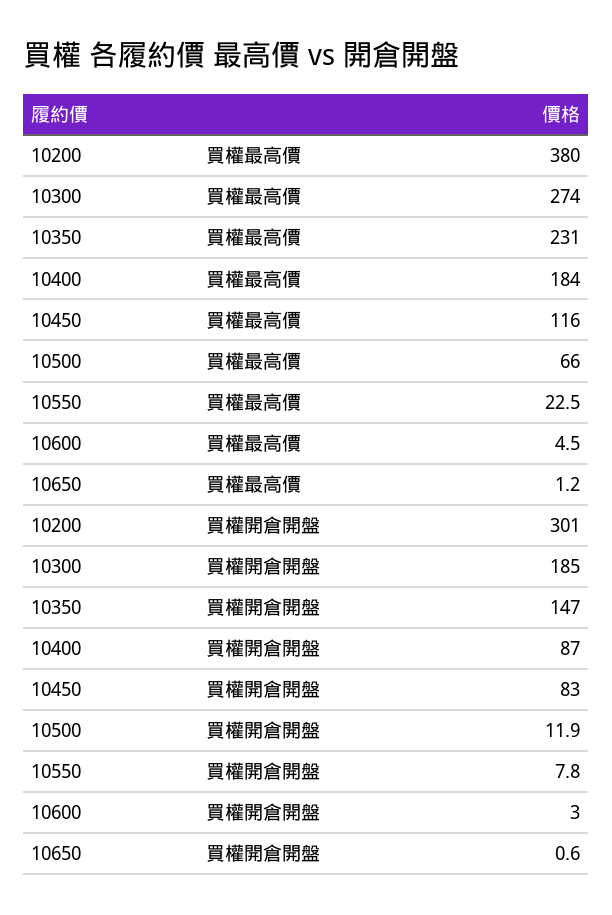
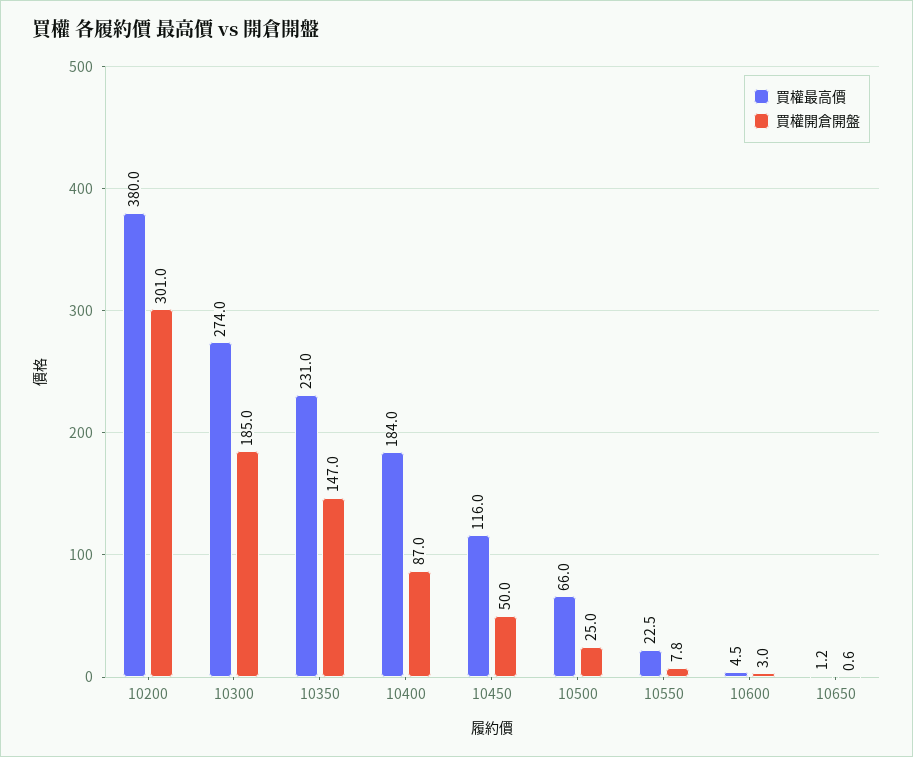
買權開倉開盤, 10450: 83 -> 50
買權開倉開盤, 10500: 11.9 -> 25

